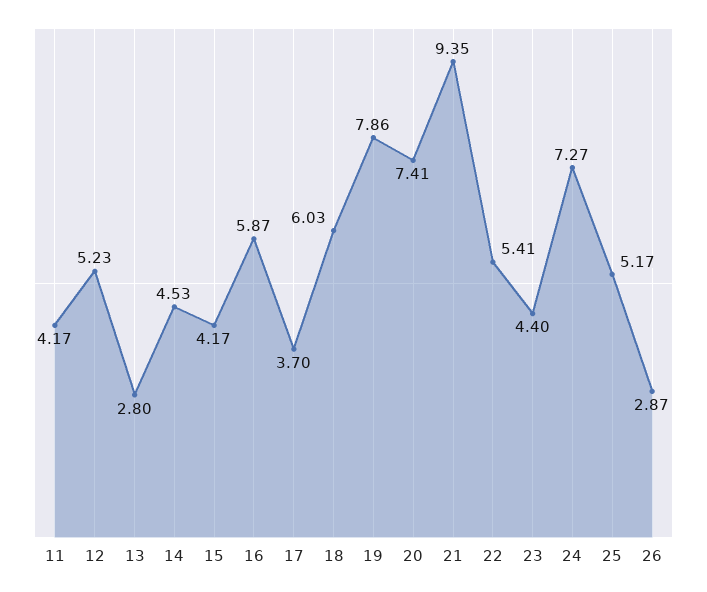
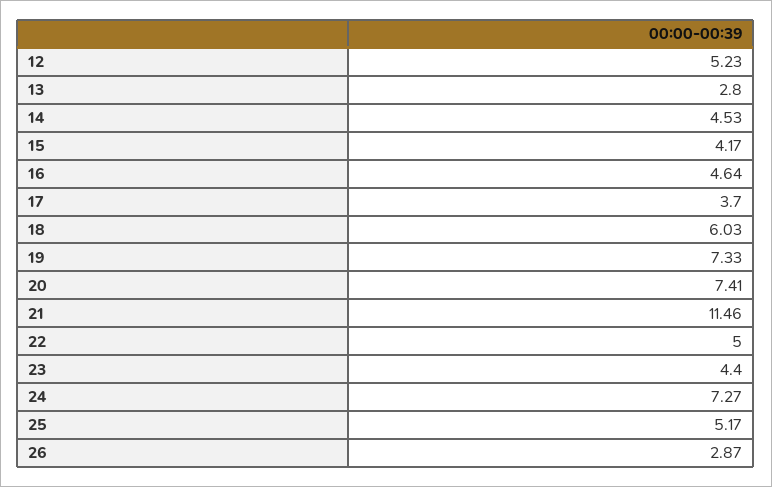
11: 4.17 -> none
16: 5.87 -> 4.64
19: 7.86 -> 7.33
21: 9.35 -> 11.46
22: 5.41 -> 5

